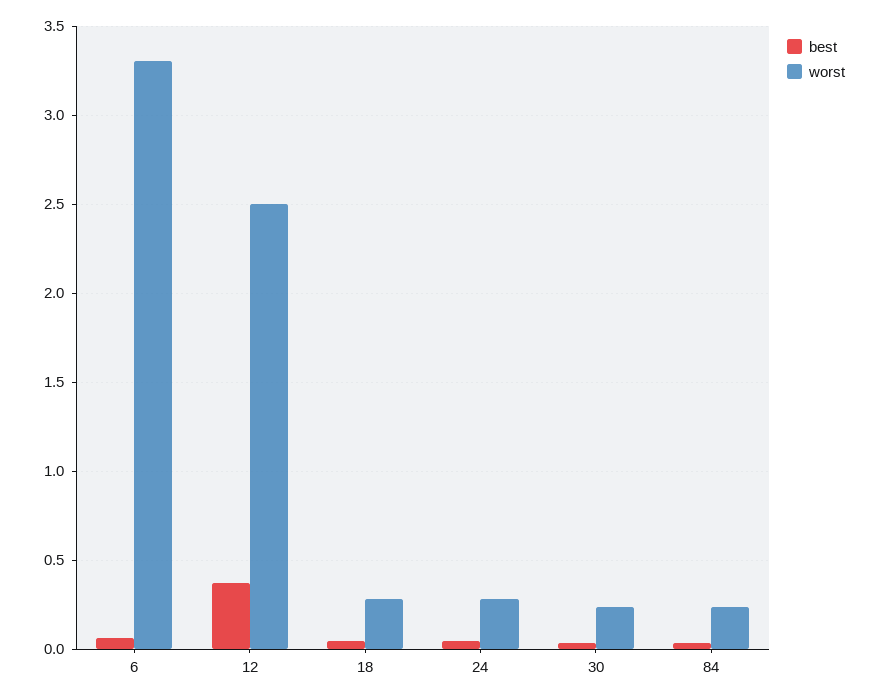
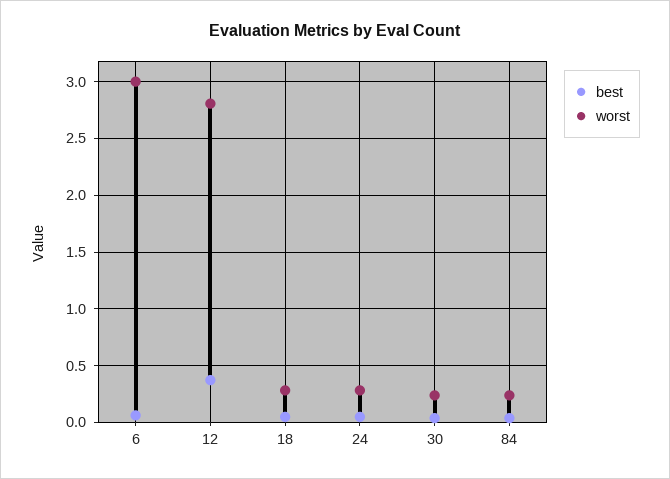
worst, 6: 3.3 -> 3
worst, 12: 2.5 -> 2.8

